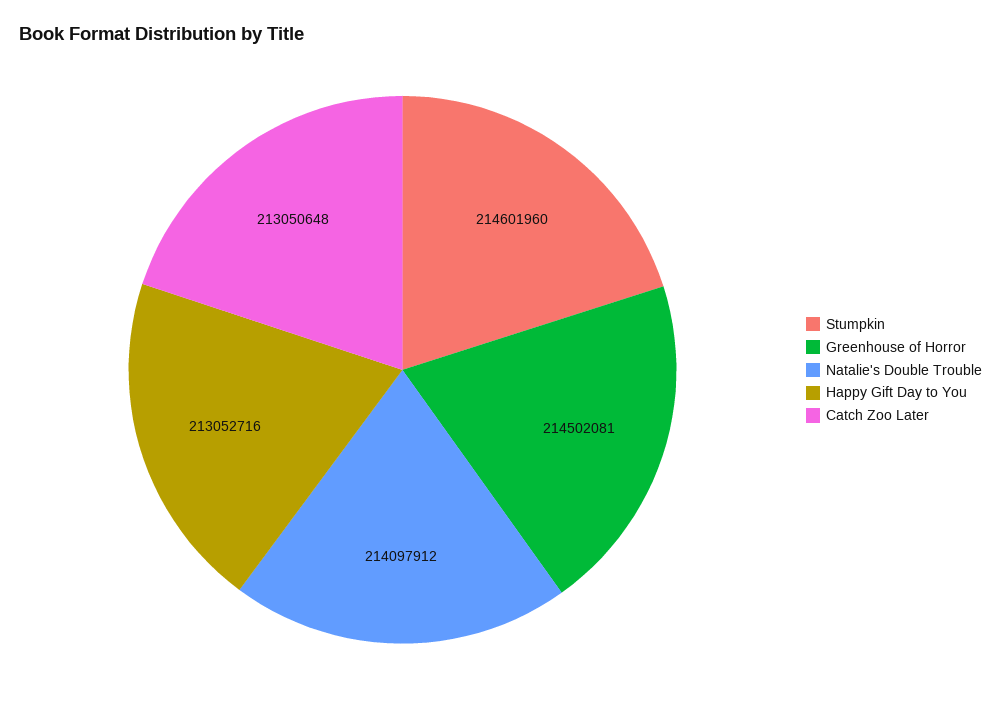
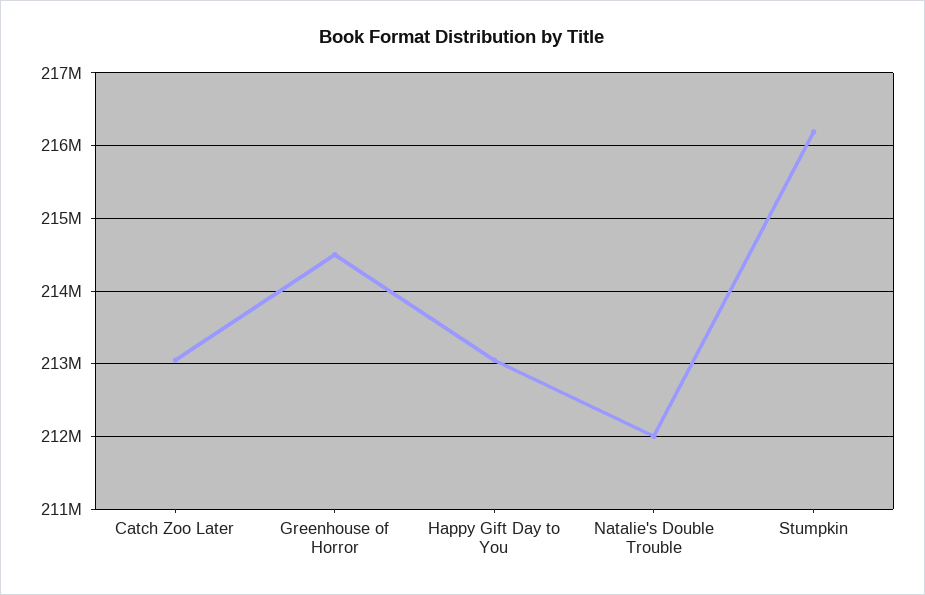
Stumpkin: 214601960 -> 216200000
Natalie's Double Trouble: 214097912 -> 212000000

